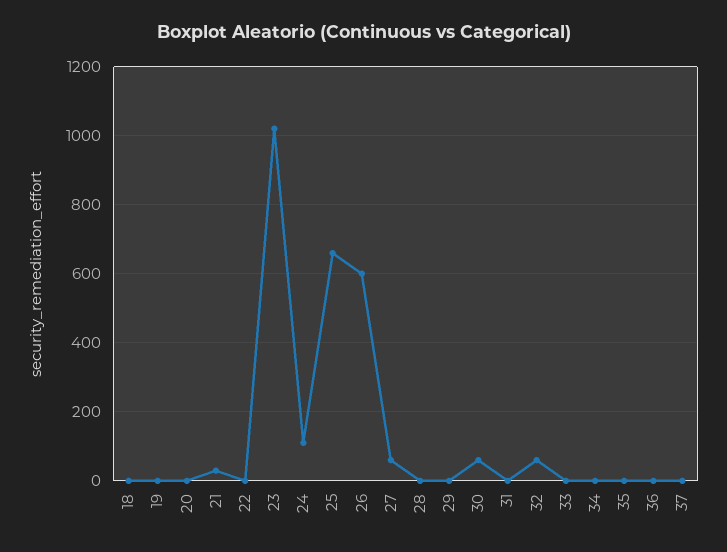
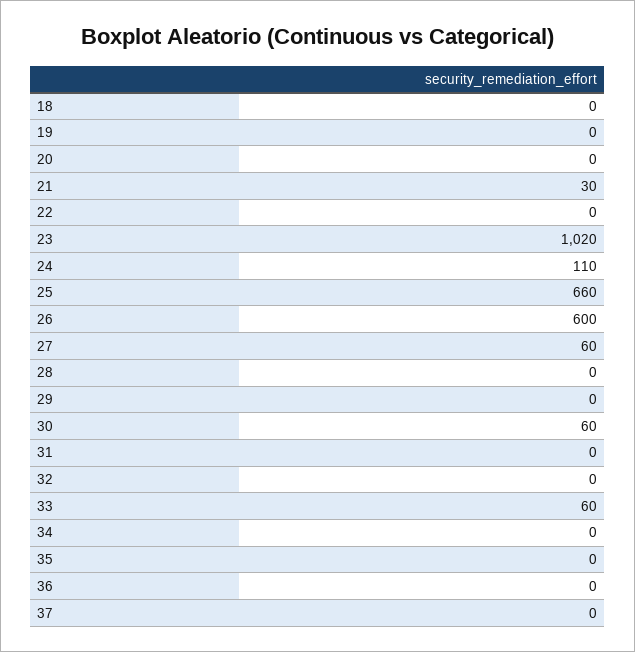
32: 60 -> 0
33: 0 -> 60

